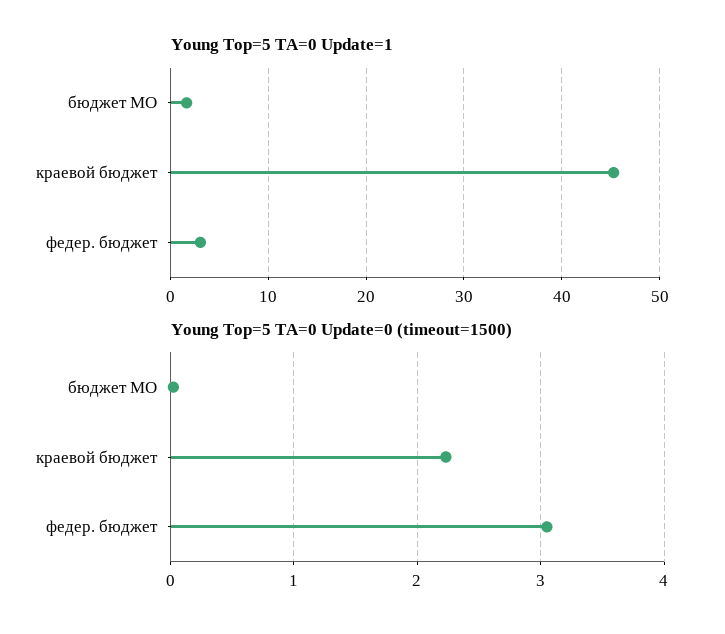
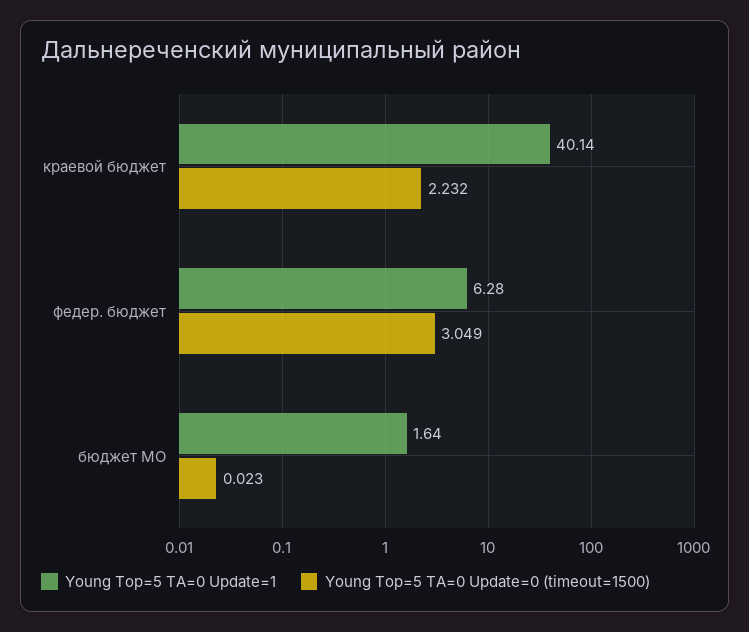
Young Top=5 TA=0 Update=1, краевой бюджет: 45 -> 40.14
Young Top=5 TA=0 Update=1, федер. бюджет: 3 -> 6.28

